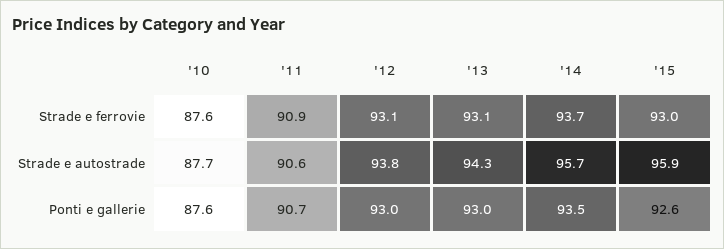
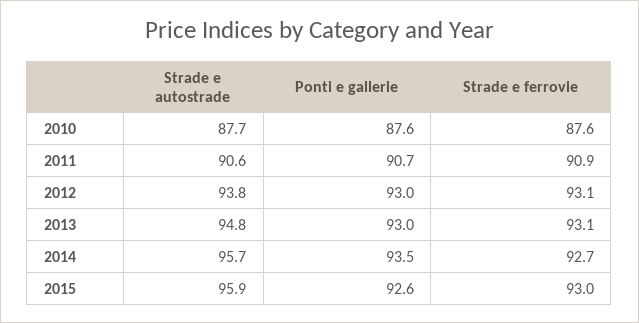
'14, Strade e ferrovie: 93.7 -> 92.7
'13, Strade e autostrade: 94.3 -> 94.8

